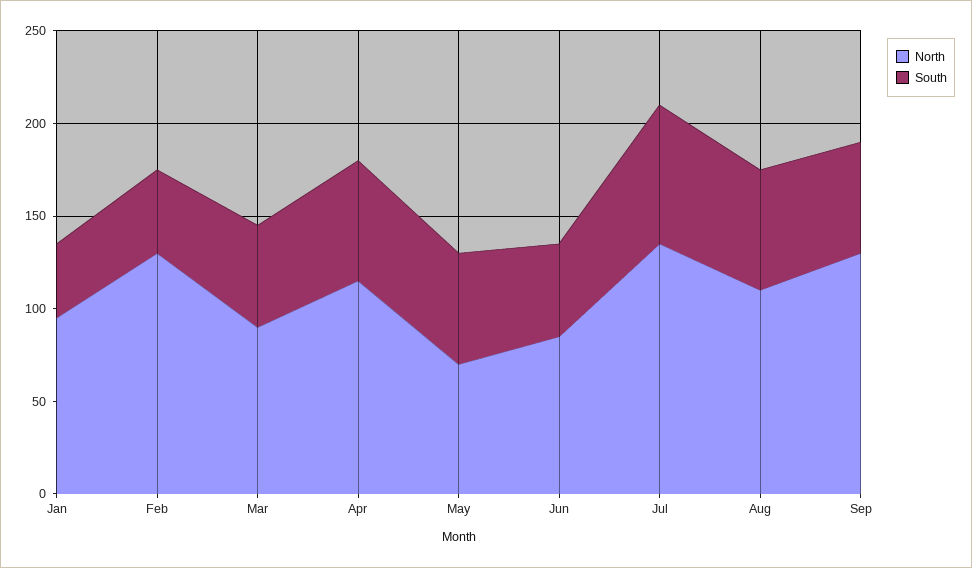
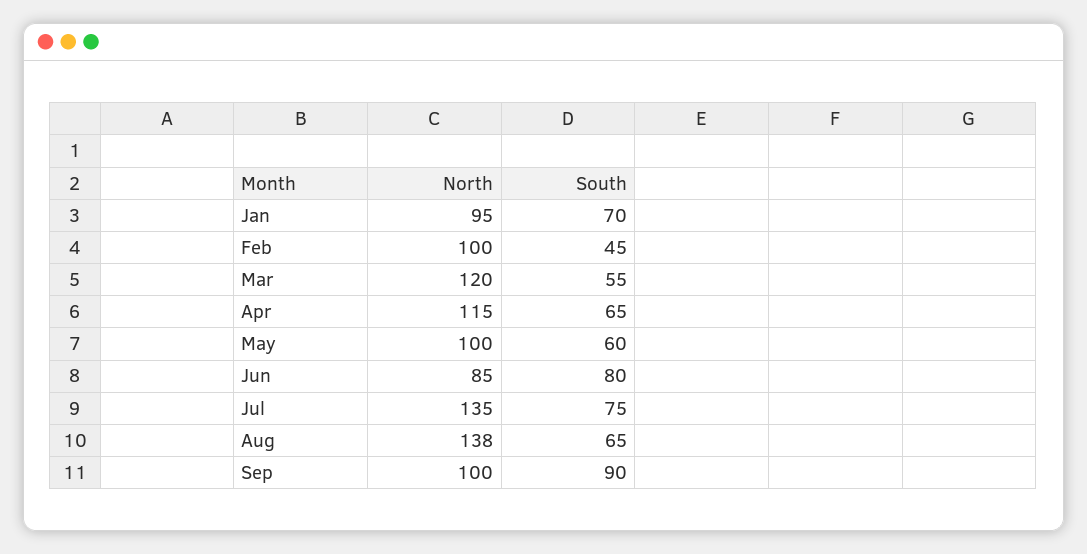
South, Jan: 40 -> 70
North, Feb: 130 -> 100
North, Mar: 90 -> 120
North, May: 70 -> 100
South, Jun: 50 -> 80
North, Aug: 110 -> 138
North, Sep: 130 -> 100
South, Sep: 60 -> 90

